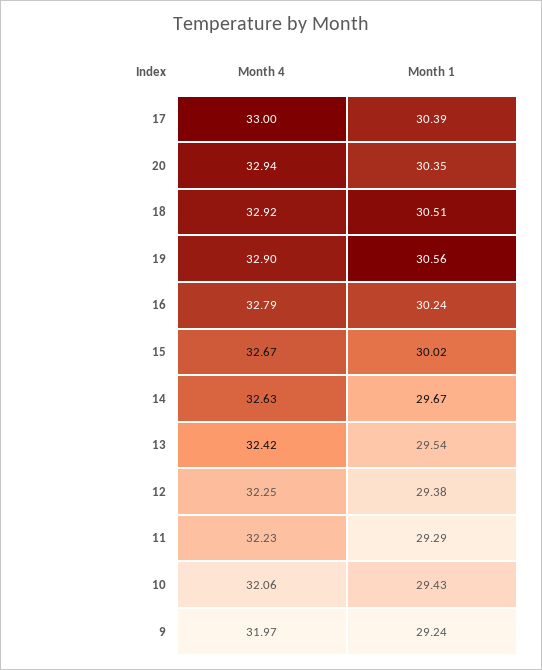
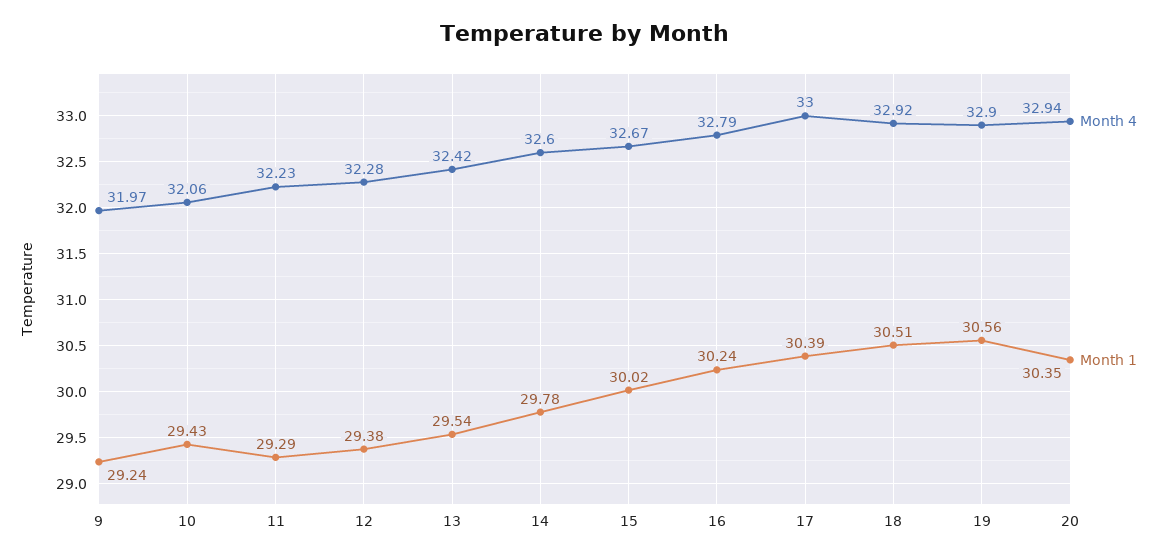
Month 4, 14: 32.63 -> 32.6
Month 1, 14: 29.67 -> 29.78
Month 4, 12: 32.25 -> 32.28

